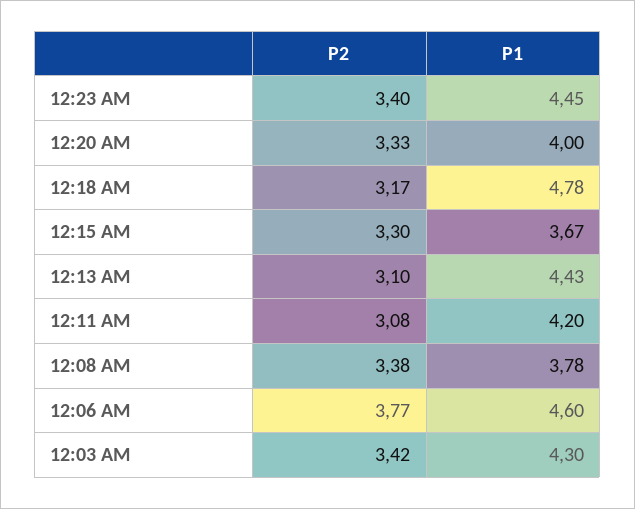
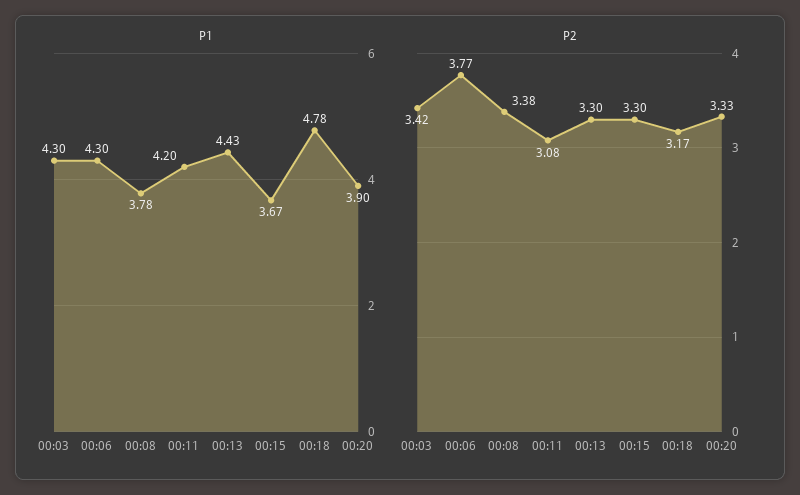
P2, 12:23 AM: 3.4 -> none
P1, 12:23 AM: 4.45 -> none
P1, 12:20 AM: 4 -> 3.9
P2, 12:13 AM: 3.1 -> 3.3
P1, 12:06 AM: 4.6 -> 4.3

